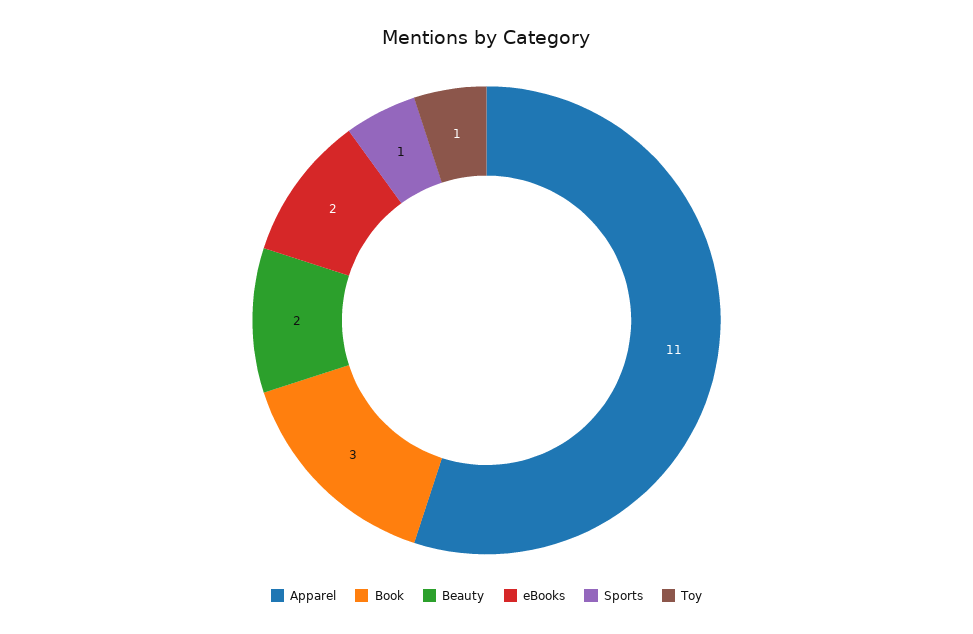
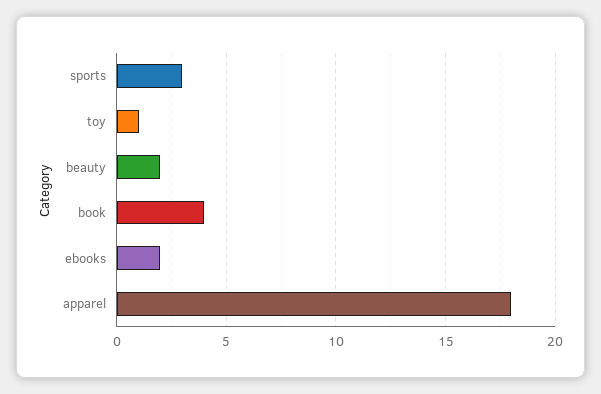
Apparel: 11 -> 18
Book: 3 -> 4
Sports: 1 -> 3

